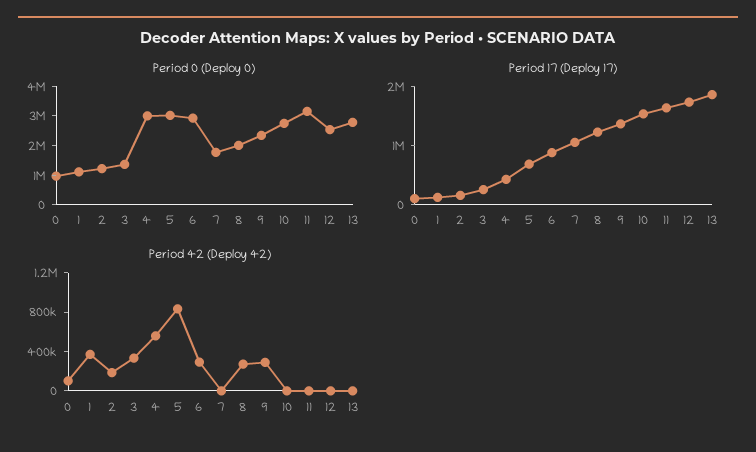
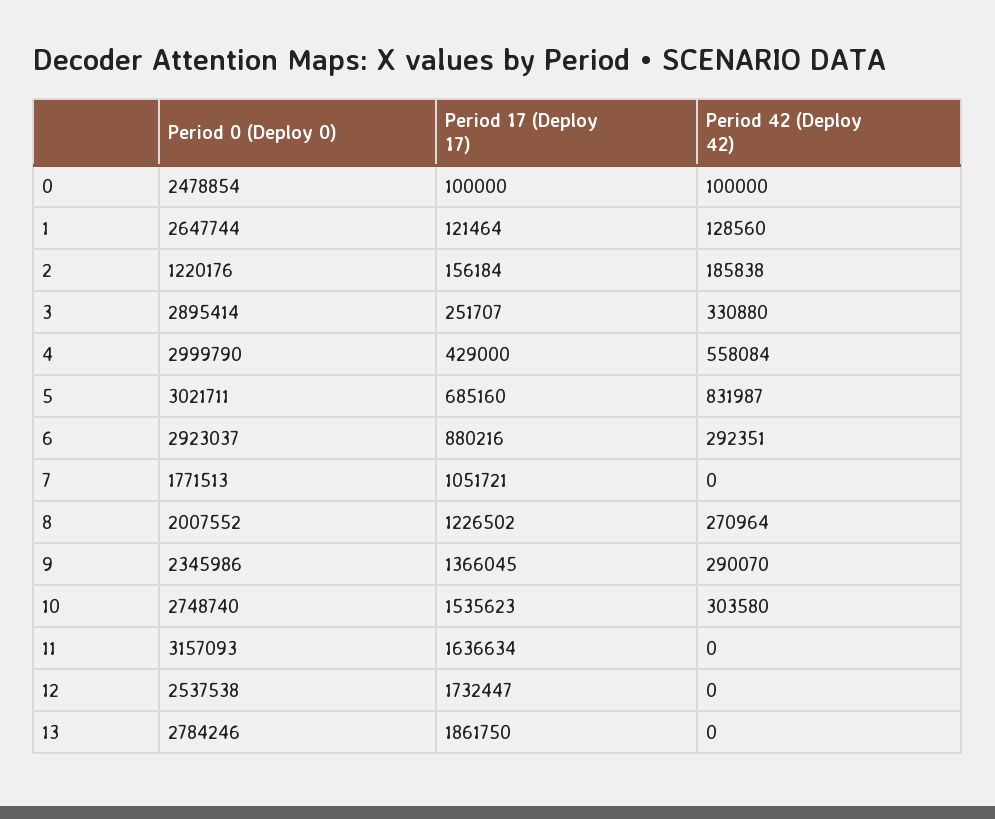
Period 0 (Deploy 0), 0: 1000000 -> 2478854
Period 0 (Deploy 0), 1: 1000000 -> 2647744
Period 0 (Deploy 0), 3: 1500000 -> 2895414
Period 42 (Deploy 42), 1: 400000 -> 128560
Period 42 (Deploy 42), 10: 0 -> 303580

